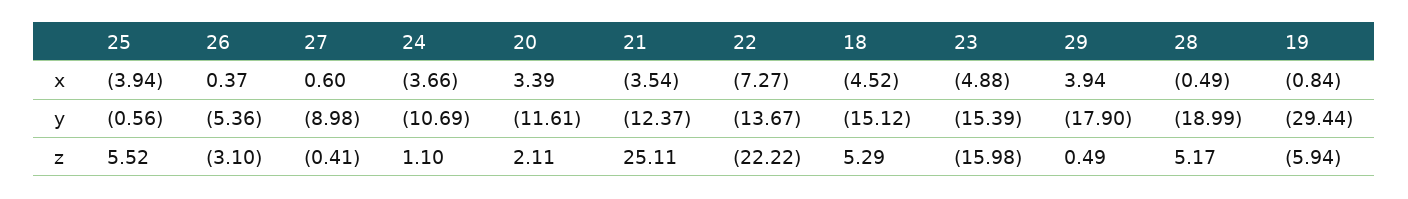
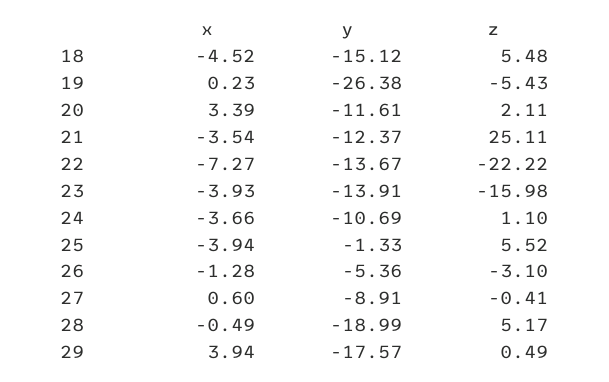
26, x: 0.37 -> -1.28
23, x: -4.88 -> -3.93
19, x: -0.84 -> 0.23
25, y: -0.56 -> -1.33
27, y: -8.98 -> -8.91
23, y: -15.39 -> -13.91
29, y: -17.9 -> -17.57
19, y: -29.44 -> -26.38
18, z: 5.29 -> 5.48
19, z: -5.94 -> -5.43

